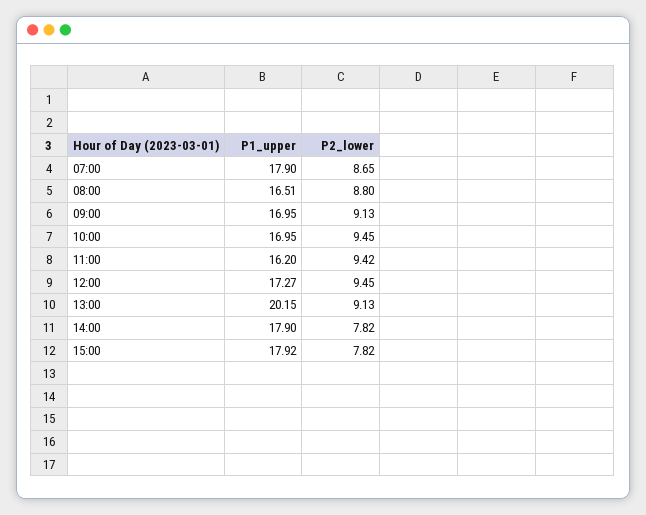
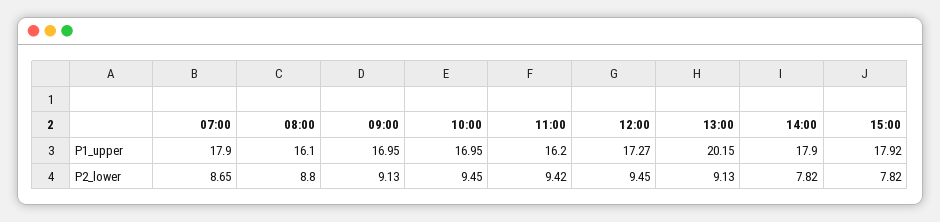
P1_upper, 08:00: 16.51 -> 16.1

